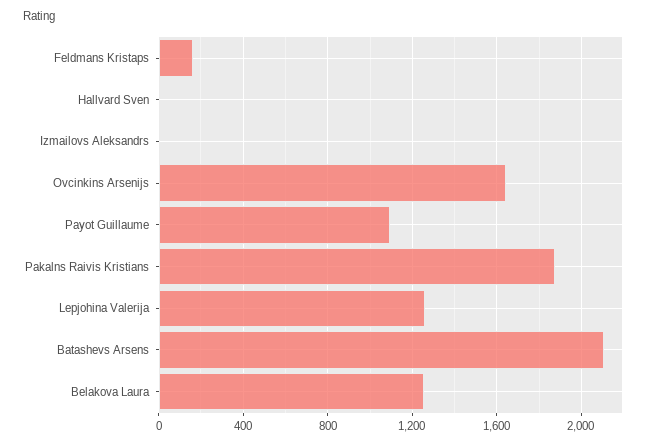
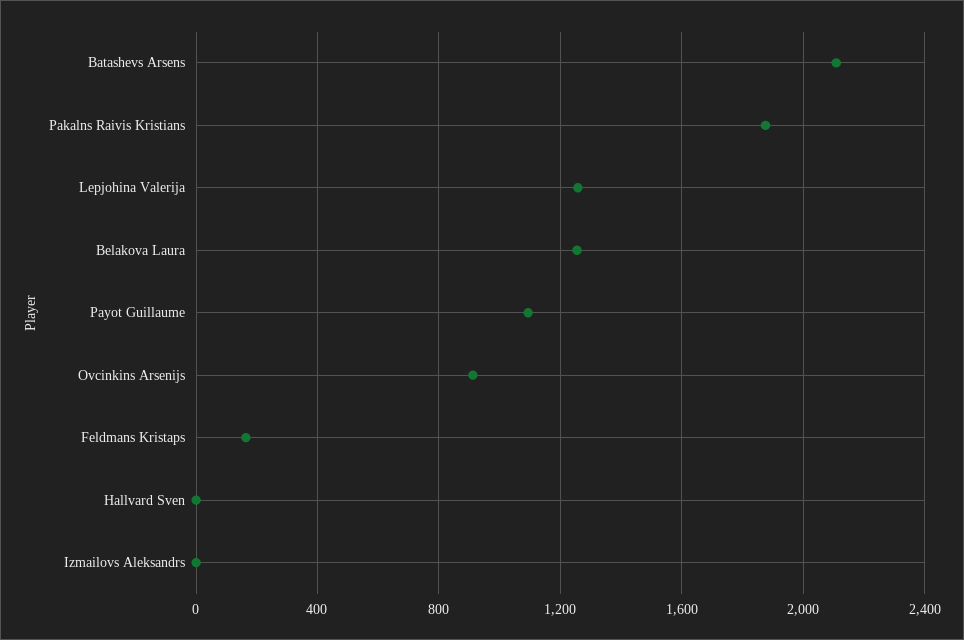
Ovcinkins Arsenijs: 1650 -> 900

